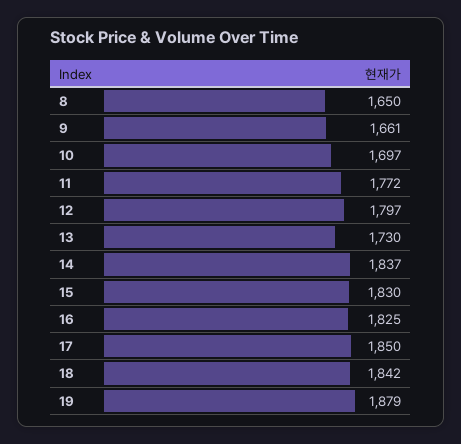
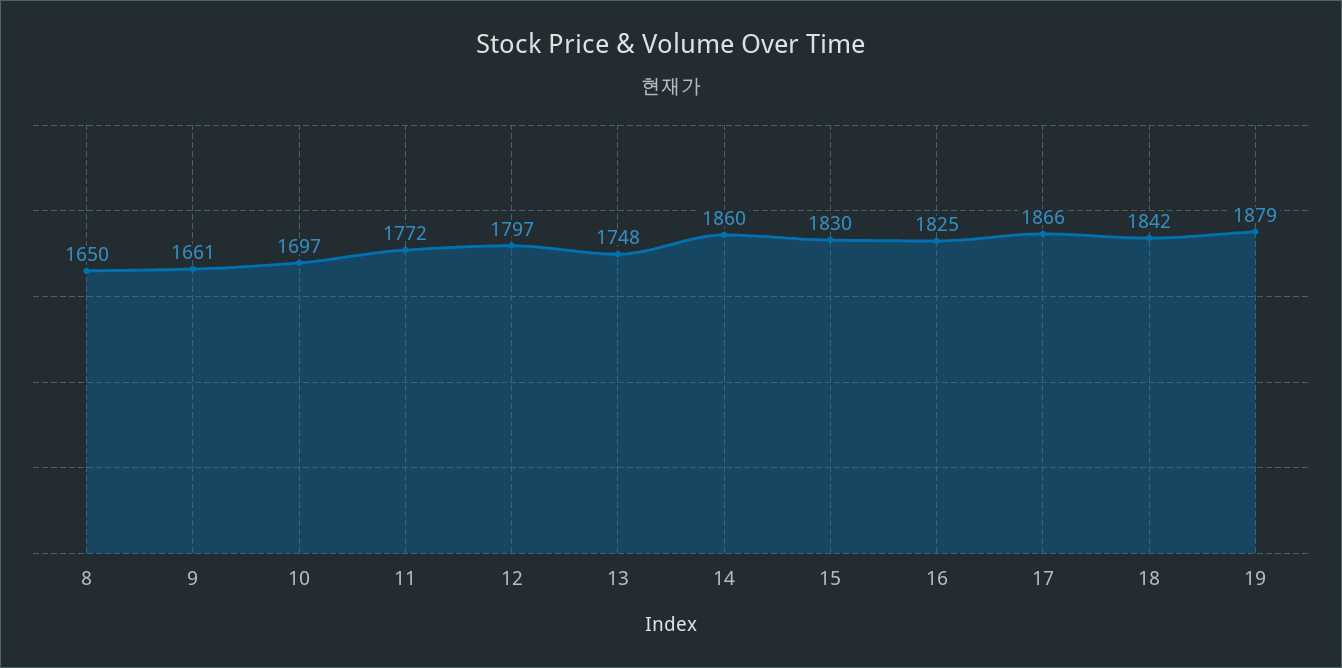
13: 1730 -> 1748
14: 1837 -> 1860
17: 1850 -> 1866

